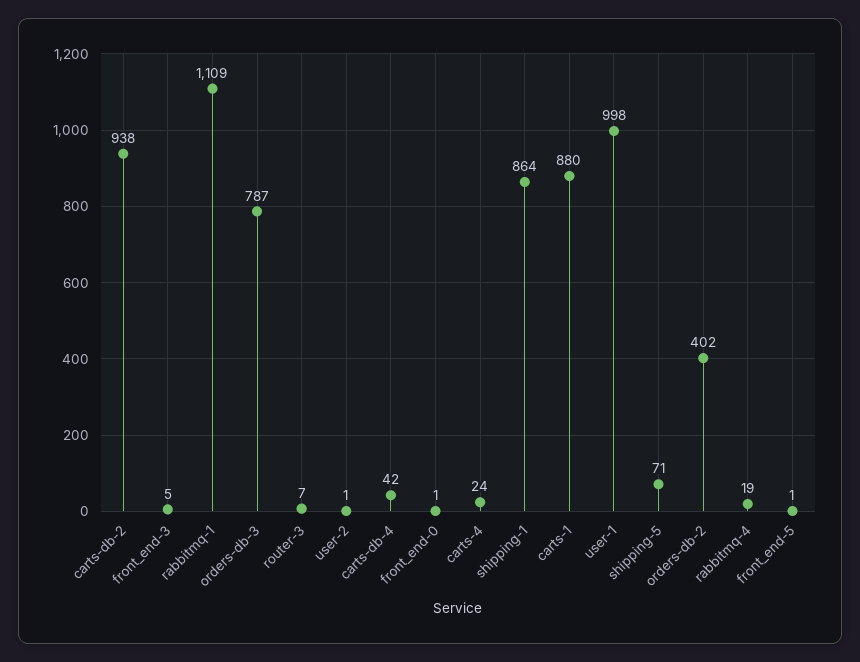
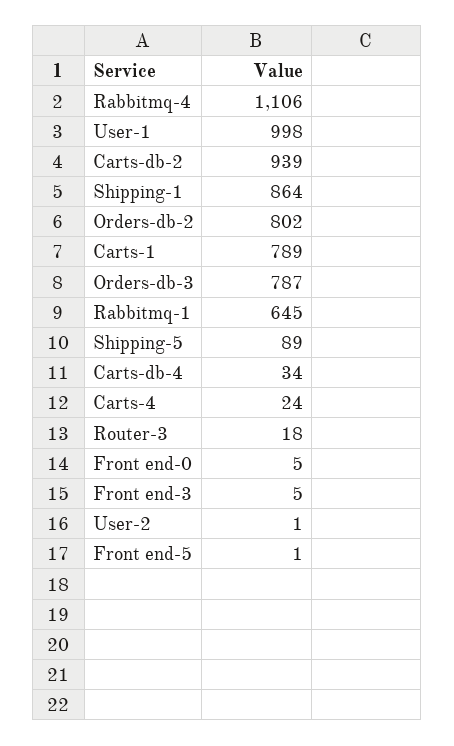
carts-db-2: 938 -> 939
rabbitmq-1: 1109 -> 645
router-3: 7 -> 18
carts-db-4: 42 -> 34
front_end-0: 1 -> 5
carts-1: 880 -> 789
shipping-5: 71 -> 89
orders-db-2: 402 -> 802
rabbitmq-4: 19 -> 1106

